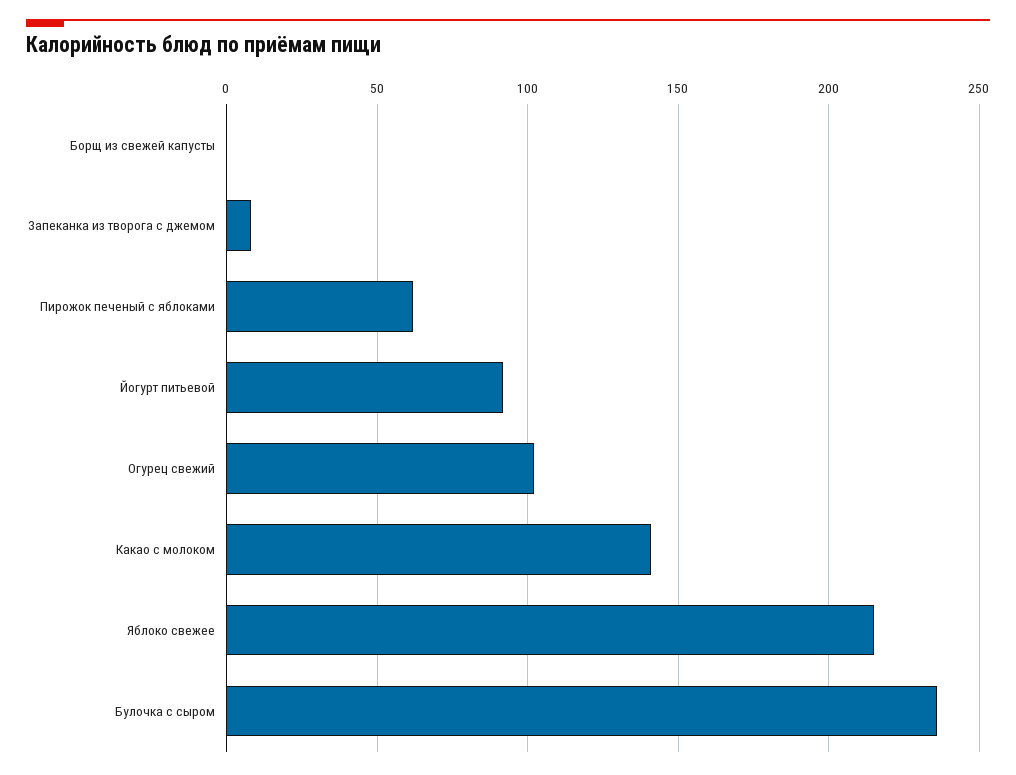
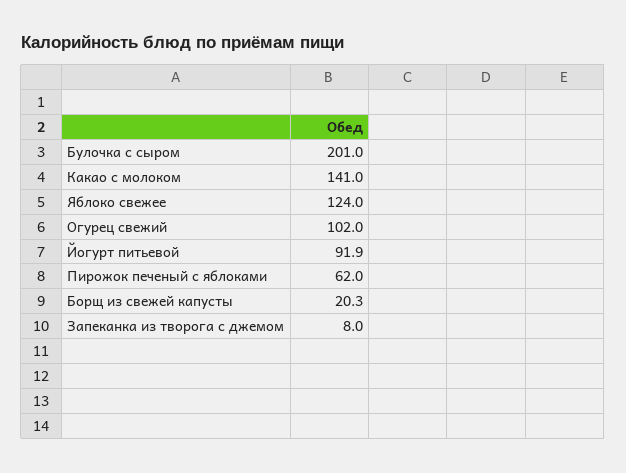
Борщ из свежей капусты: 0 -> 20.3
Яблоко свежее: 215 -> 124
Булочка с сыром: 235 -> 201

